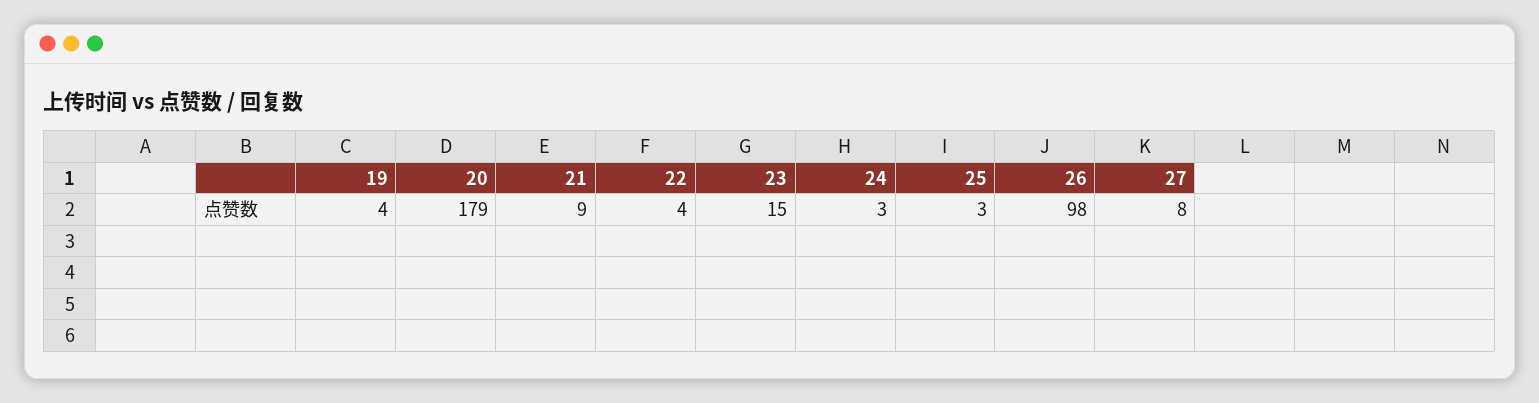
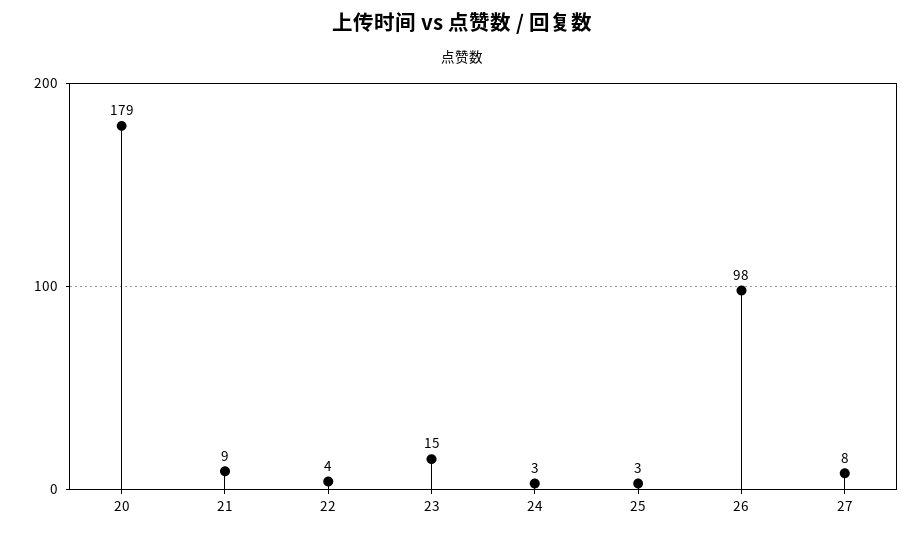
19: 4 -> none

